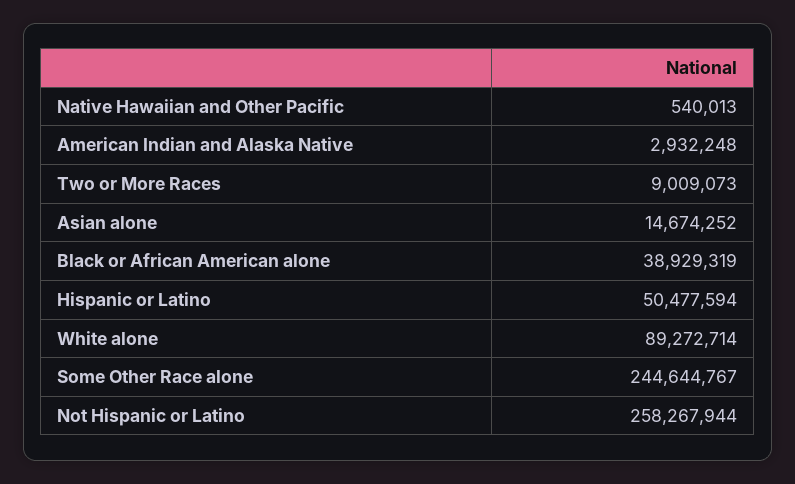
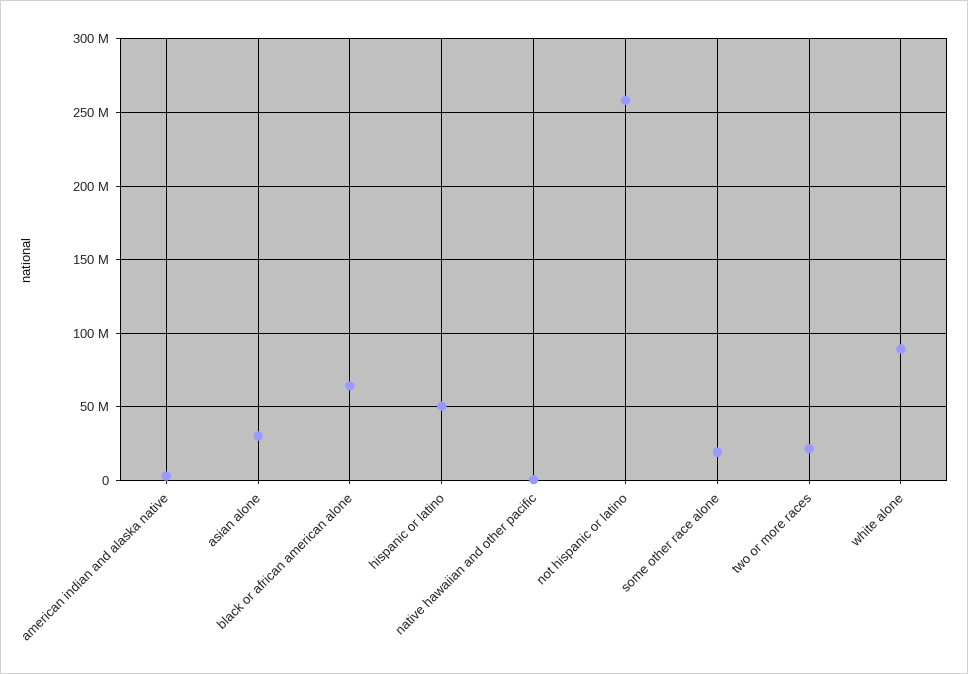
Two or More Races: 9009073 -> 20000000
Asian alone: 14674252 -> 30000000
Black or African American alone: 38929319 -> 65000000
Some Other Race alone: 244644767 -> 20000000

